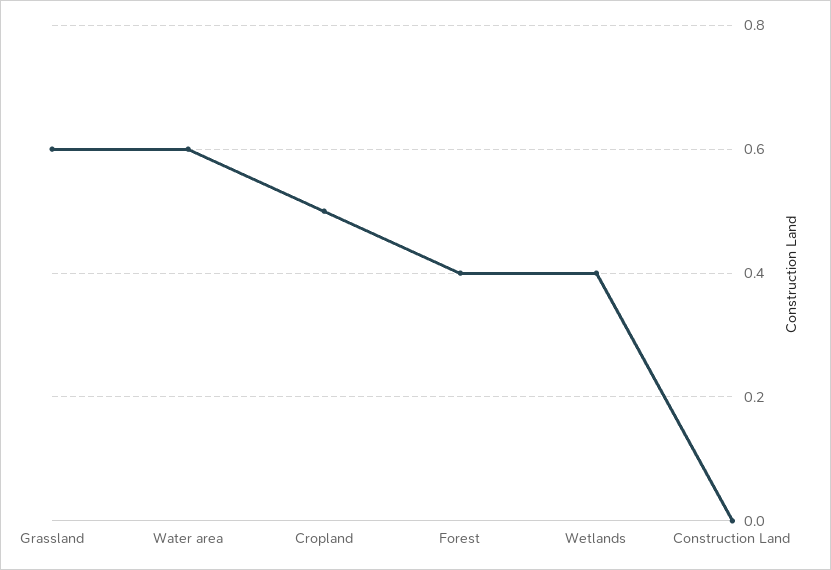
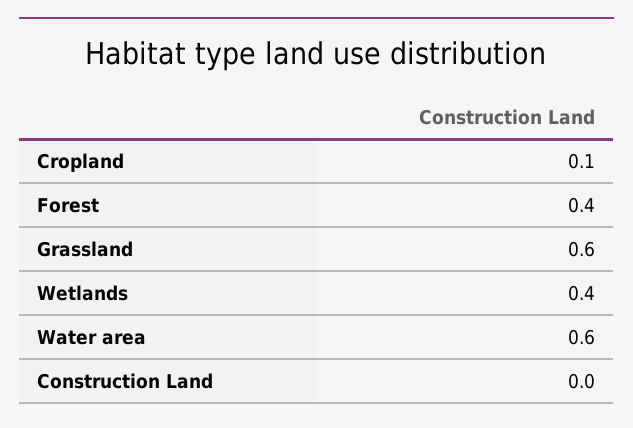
Cropland: 0.5 -> 0.1

